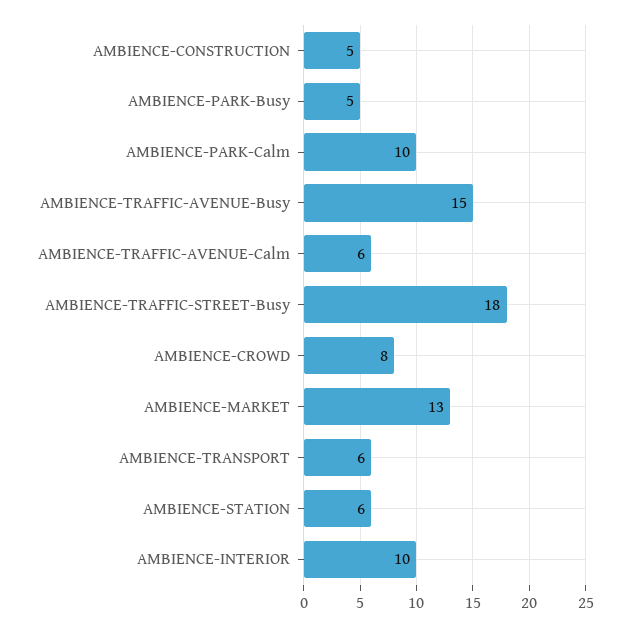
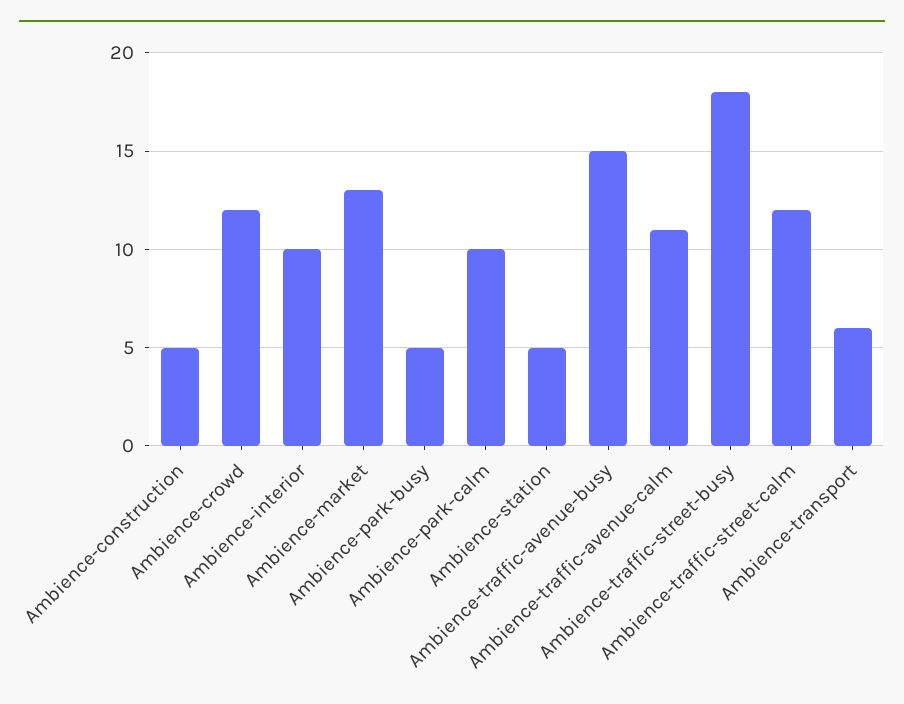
AMBIENCE-TRAFFIC-AVENUE-Calm: 6 -> 11
AMBIENCE-CROWD: 8 -> 12
AMBIENCE-STATION: 6 -> 5
Ambience-traffic-street-calm: none -> 12

